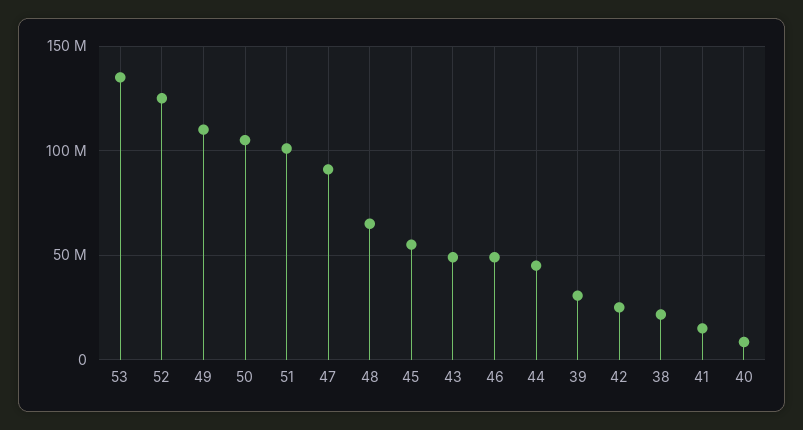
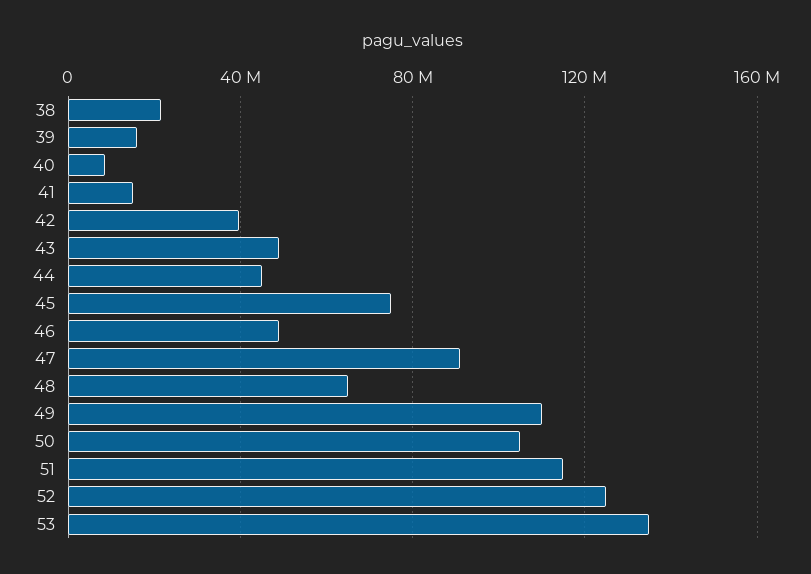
51: 100000000 -> 115000000
45: 55000000 -> 75000000
39: 30000000 -> 15000000
42: 25000000 -> 40000000

